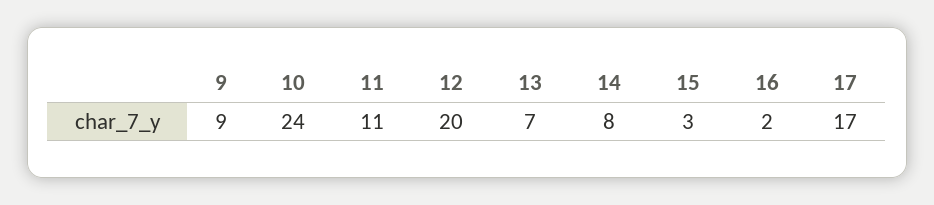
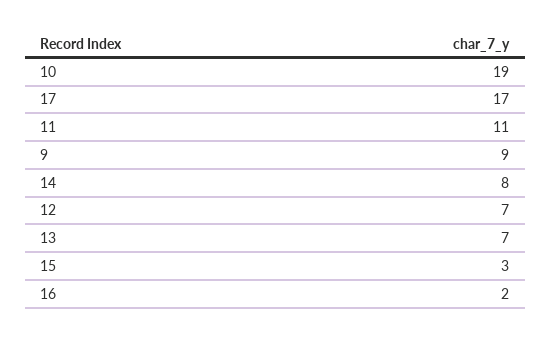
10: 24 -> 19
12: 20 -> 7

